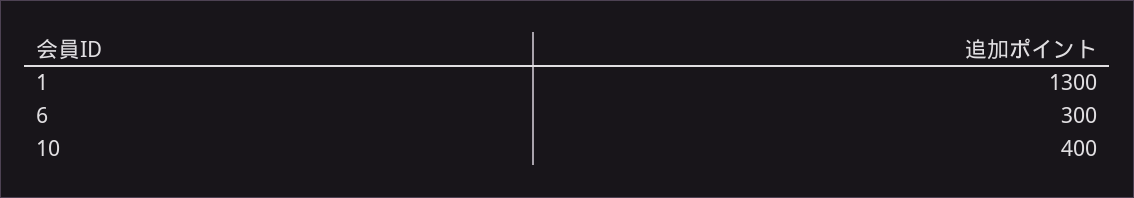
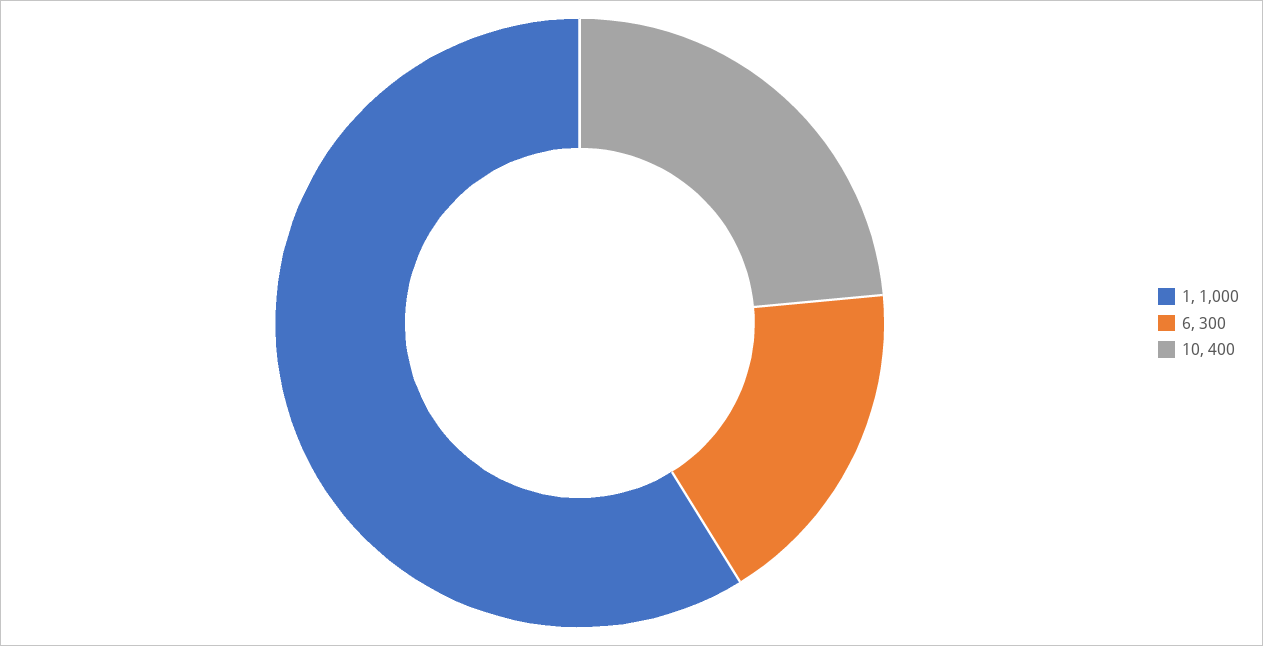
1: 1300 -> 1000

